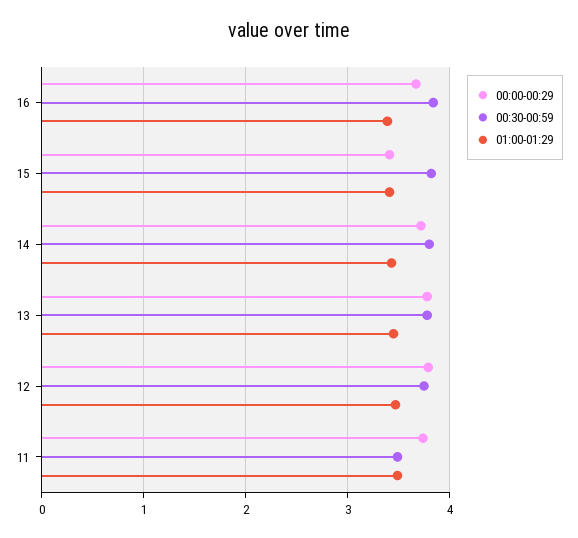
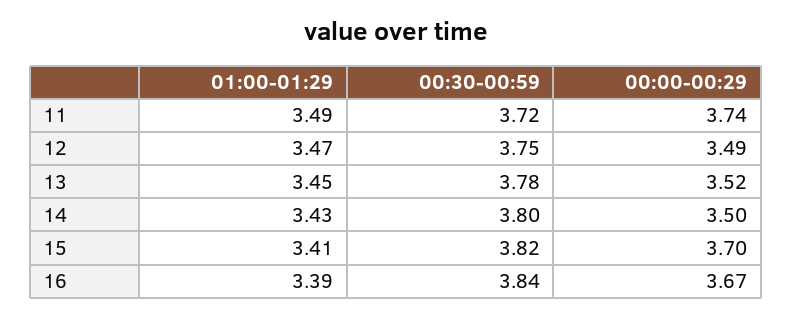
00:00-00:29, 15: 3.4 -> 3.7
00:00-00:29, 14: 3.7 -> 3.5
00:00-00:29, 13: 3.8 -> 3.52
00:00-00:29, 12: 3.8 -> 3.49
00:30-00:59, 11: 3.5 -> 3.72

